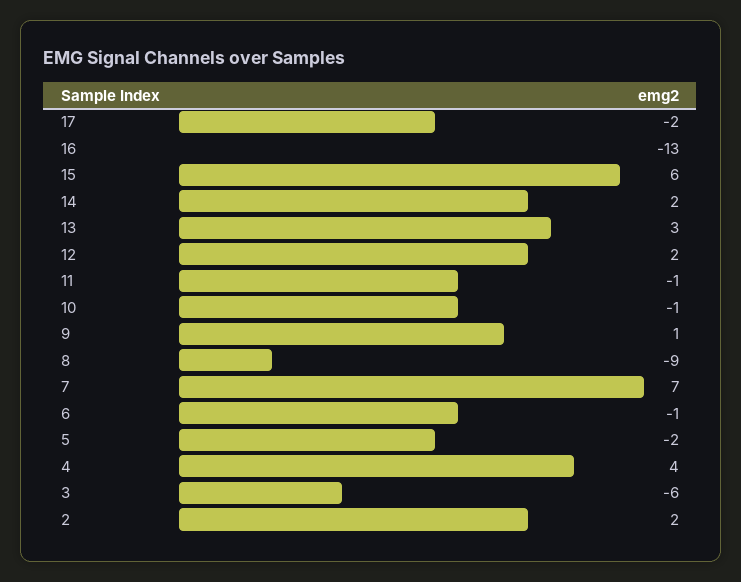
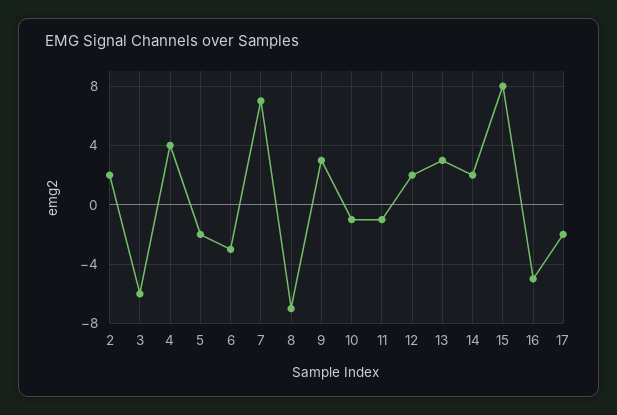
16: -13 -> -5
15: 6 -> 8
9: 1 -> 3
8: -9 -> -7
6: -1 -> -3

